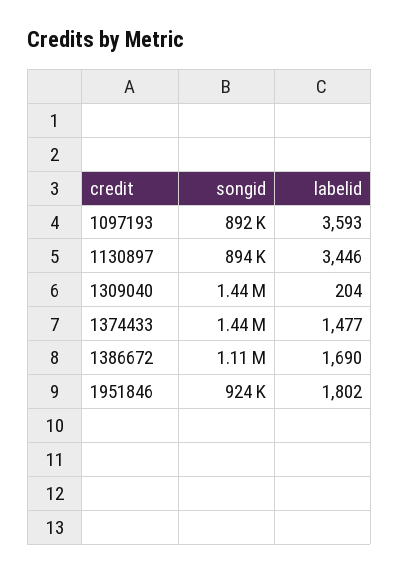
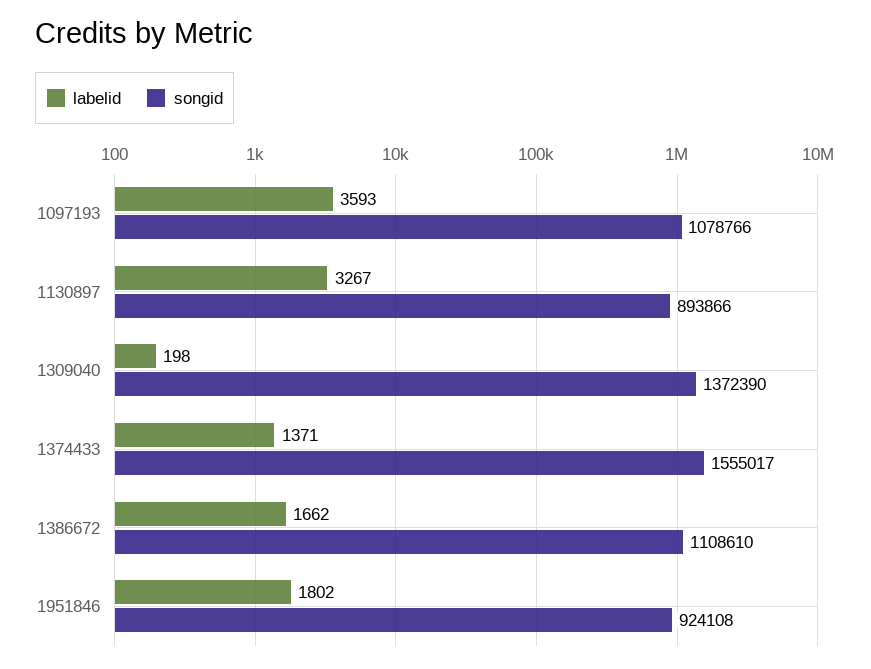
songid, 1097193: 892000 -> 1078766
labelid, 1130897: 3446 -> 3267
songid, 1309040: 1440000 -> 1372390
labelid, 1309040: 204 -> 198
songid, 1374433: 1440000 -> 1555017
labelid, 1374433: 1477 -> 1371
labelid, 1386672: 1690 -> 1662

